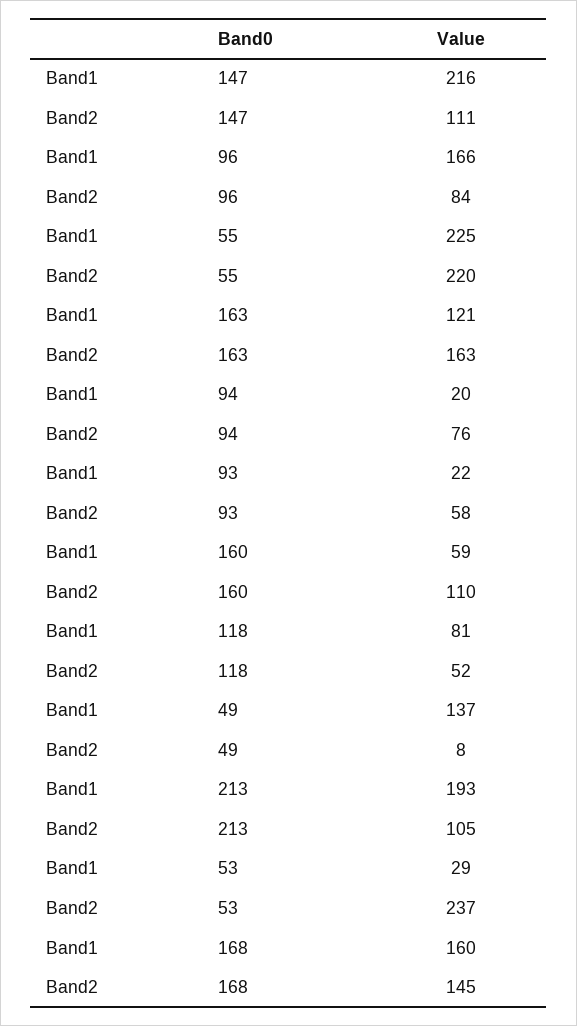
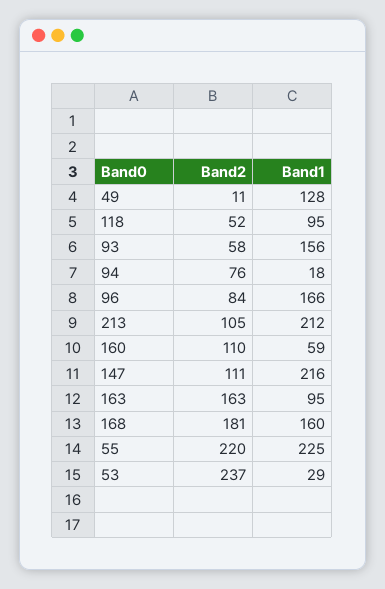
Band1, 163: 121 -> 95
Band1, 94: 20 -> 18
Band1, 93: 22 -> 156
Band1, 118: 81 -> 95
Band1, 49: 137 -> 128
Band2, 49: 8 -> 11
Band1, 213: 193 -> 212
Band2, 168: 145 -> 181

